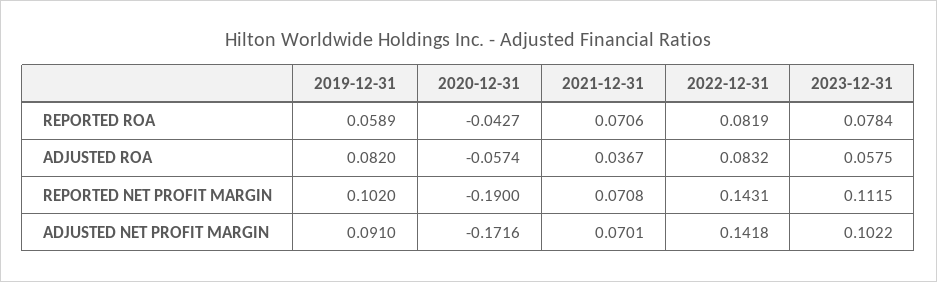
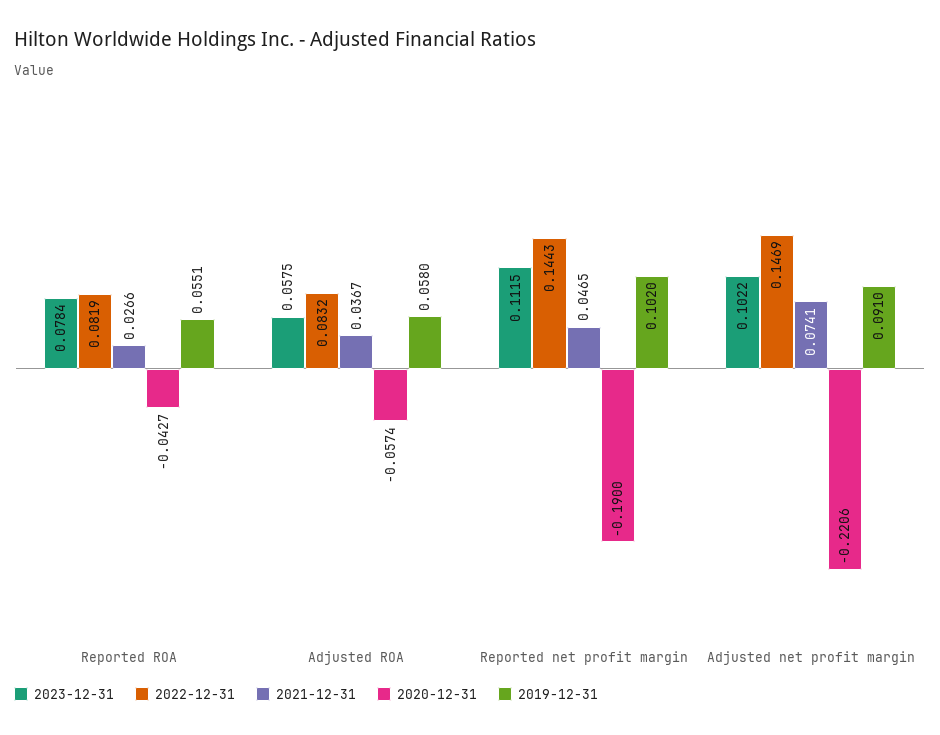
2019-12-31, REPORTED ROA: 0.0589 -> 0.0551
2021-12-31, REPORTED ROA: 0.0706 -> 0.0266
2019-12-31, ADJUSTED ROA: 0.082 -> 0.058
2021-12-31, REPORTED NET PROFIT MARGIN: 0.0708 -> 0.0465
2022-12-31, REPORTED NET PROFIT MARGIN: 0.1431 -> 0.1443
2020-12-31, ADJUSTED NET PROFIT MARGIN: -0.1716 -> -0.2206
2021-12-31, ADJUSTED NET PROFIT MARGIN: 0.0701 -> 0.0741
2022-12-31, ADJUSTED NET PROFIT MARGIN: 0.1418 -> 0.1469

